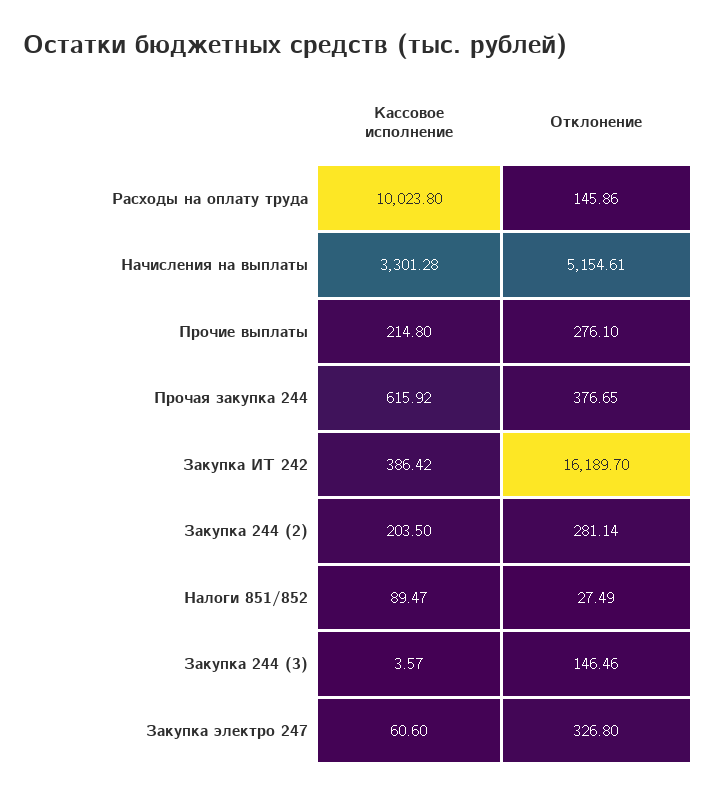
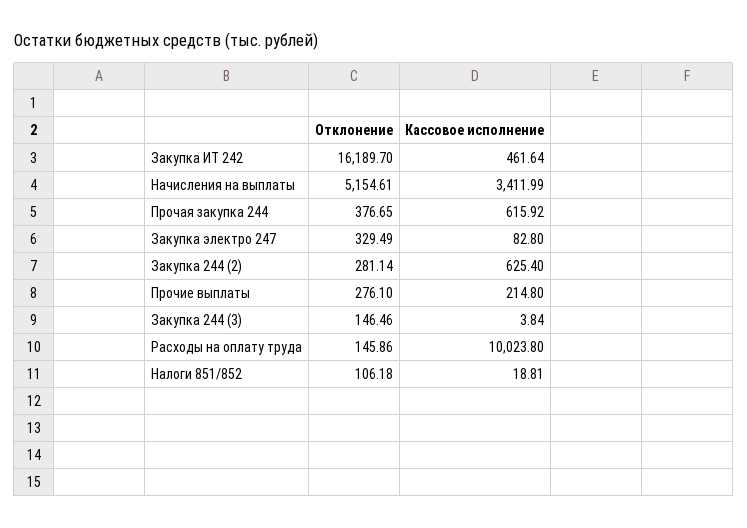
Кассовое исполнение, Начисления на выплаты: 3301.28 -> 3411.99
Кассовое исполнение, Закупка ИТ 242: 386.42 -> 461.64
Кассовое исполнение, Закупка 244 (2): 203.5 -> 625.4
Кассовое исполнение, Налоги 851/852: 89.47 -> 18.81
Отклонение, Налоги 851/852: 27.49 -> 106.18
Кассовое исполнение, Закупка 244 (3): 3.57 -> 3.84
Кассовое исполнение, Закупка электро 247: 60.6 -> 82.8
Отклонение, Закупка электро 247: 326.8 -> 329.49

